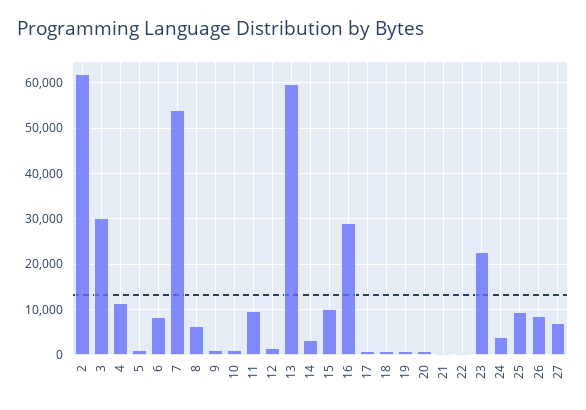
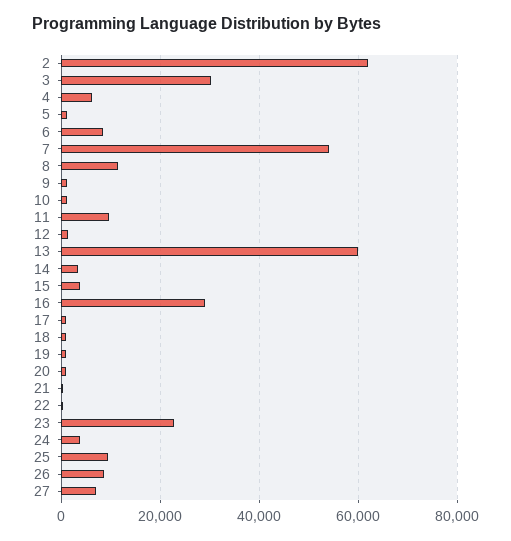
4: 12000 -> 6000
8: 6000 -> 12000
15: 10000 -> 4000

